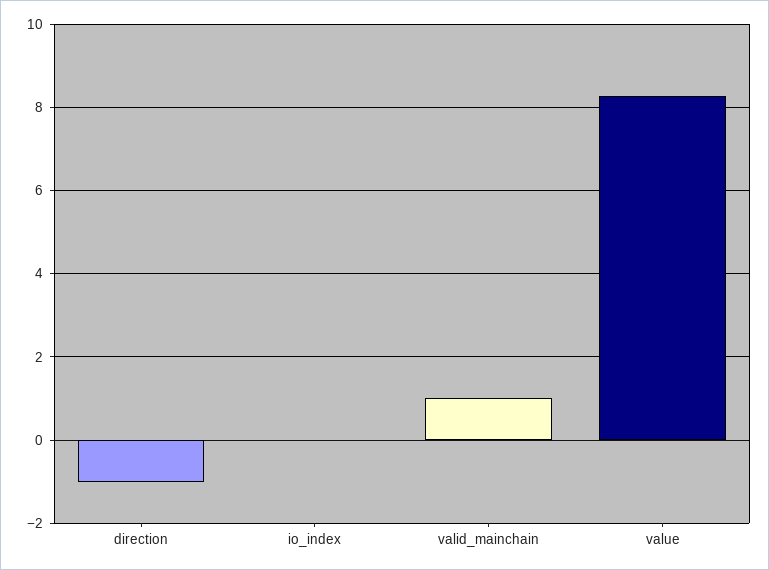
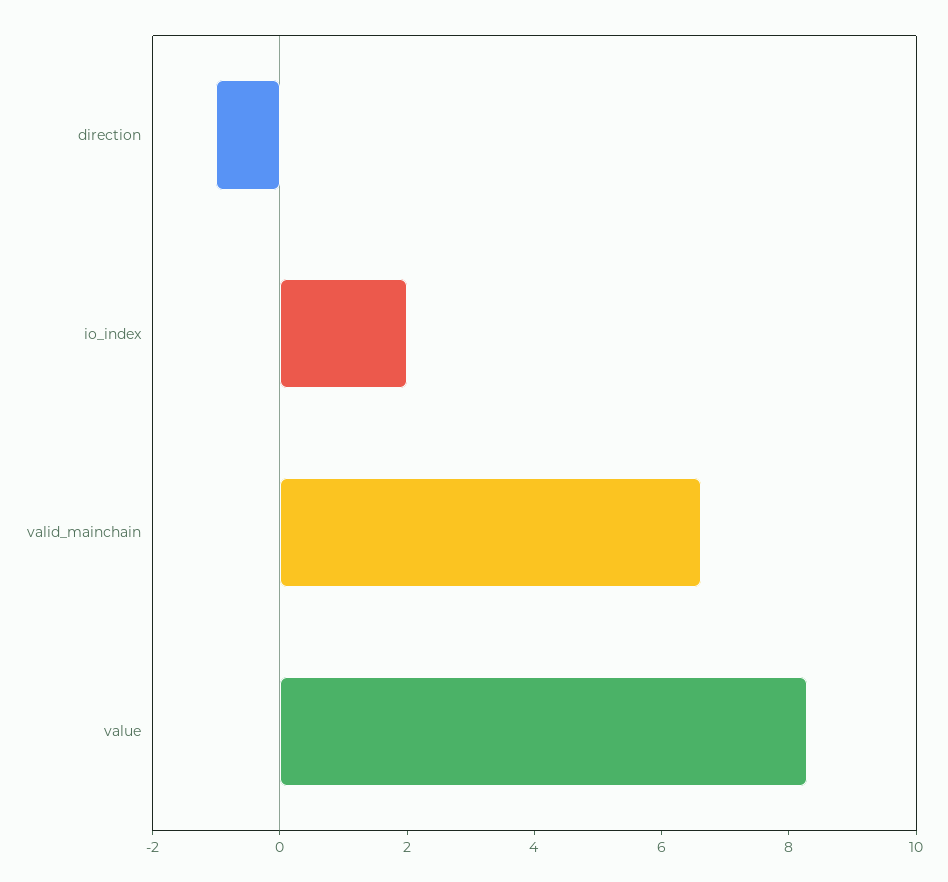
io_index: 0 -> 2
valid_mainchain: 1 -> 6.5

